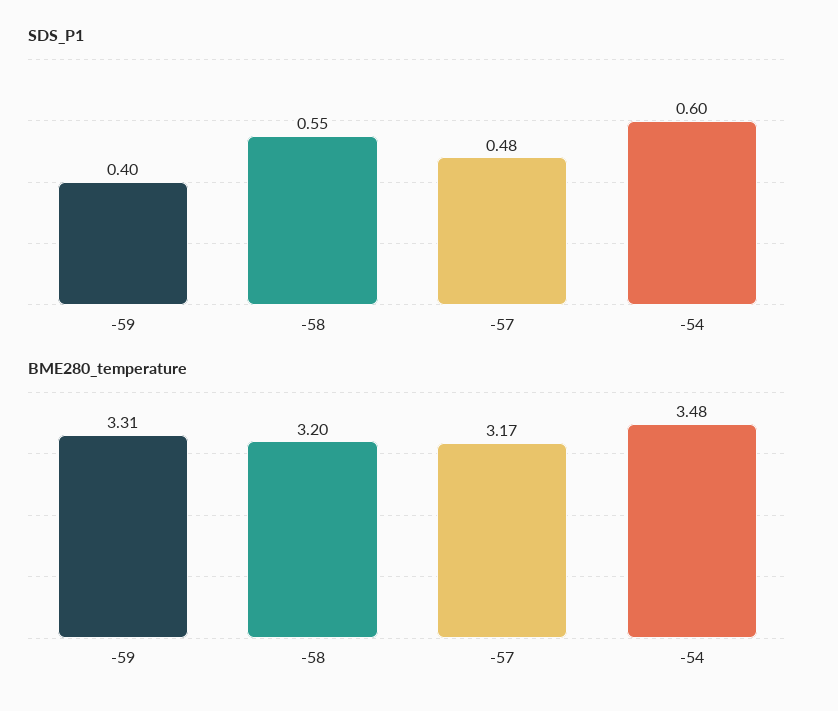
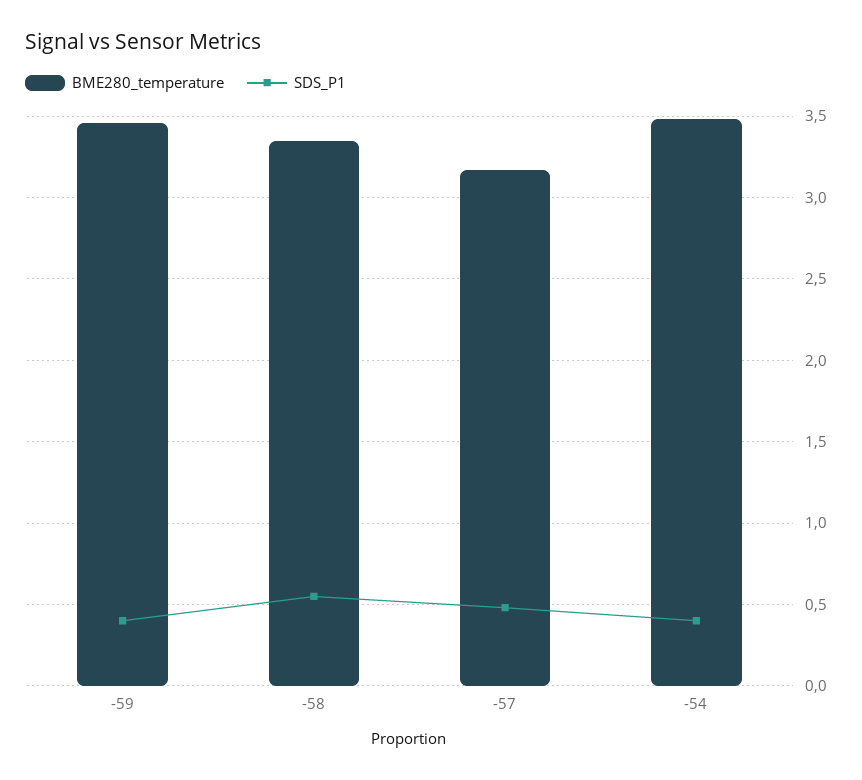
SDS_P1, -54: 0.6 -> 0.4
BME280_temperature, -59: 3.31 -> 3.45
BME280_temperature, -58: 3.2 -> 3.35

